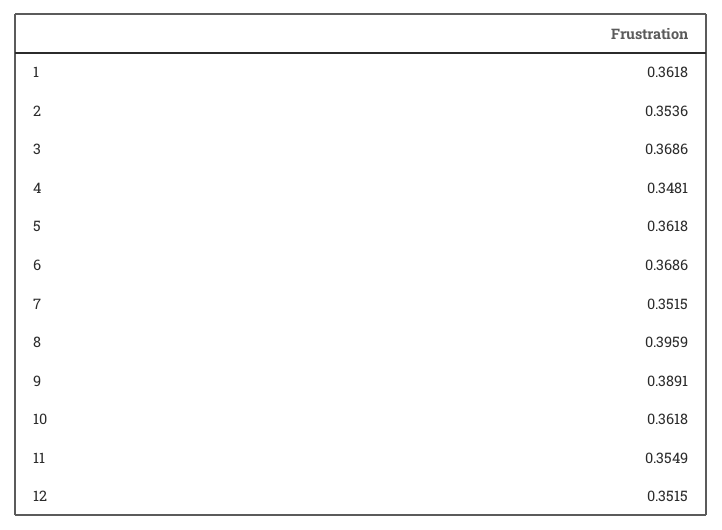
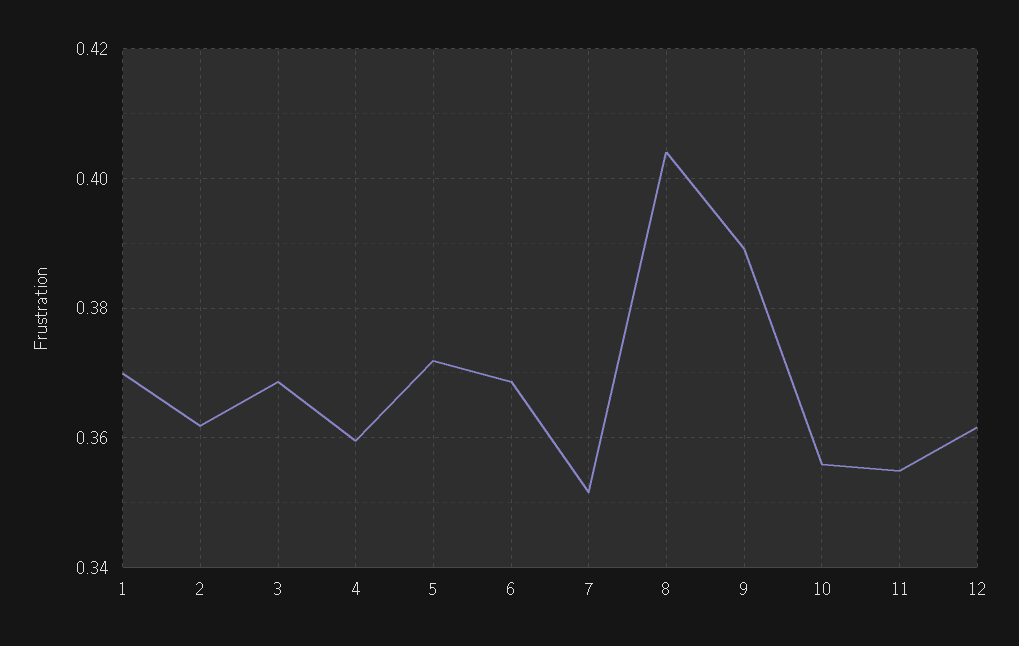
1: 0.3618 -> 0.37
2: 0.3536 -> 0.362
4: 0.3481 -> 0.36
5: 0.3618 -> 0.372
8: 0.3959 -> 0.404
10: 0.3618 -> 0.356
12: 0.3515 -> 0.362

